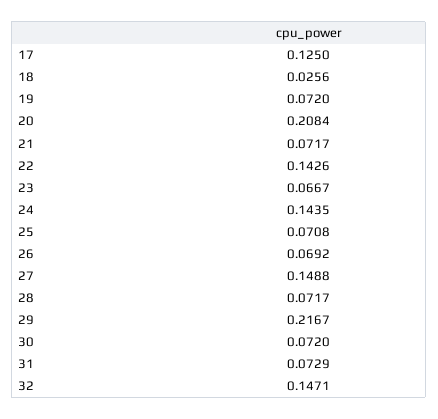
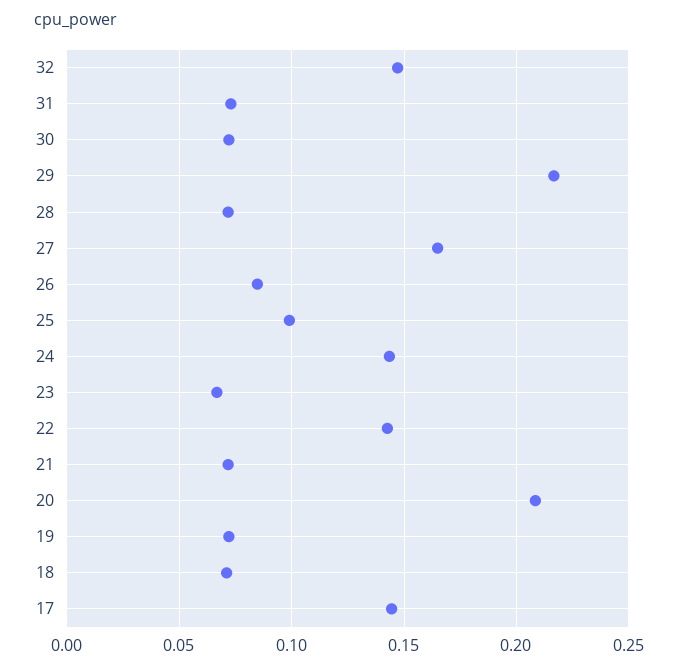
17: 0.125 -> 0.145
18: 0.0256 -> 0.07
25: 0.0708 -> 0.1
26: 0.0692 -> 0.085
27: 0.1488 -> 0.165

